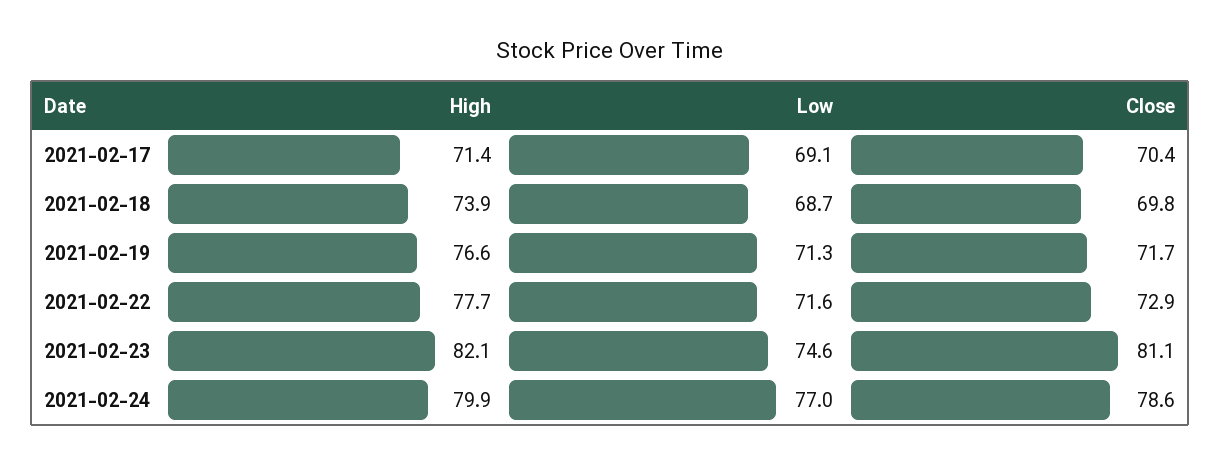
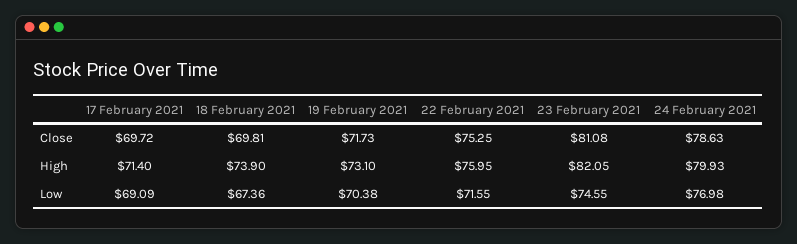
Close, 2021-02-17: 70.4 -> 69.72
Low, 2021-02-18: 68.7 -> 67.36
High, 2021-02-19: 76.6 -> 73.1
Low, 2021-02-19: 71.3 -> 70.38
High, 2021-02-22: 77.7 -> 75.95
Close, 2021-02-22: 72.9 -> 75.25

